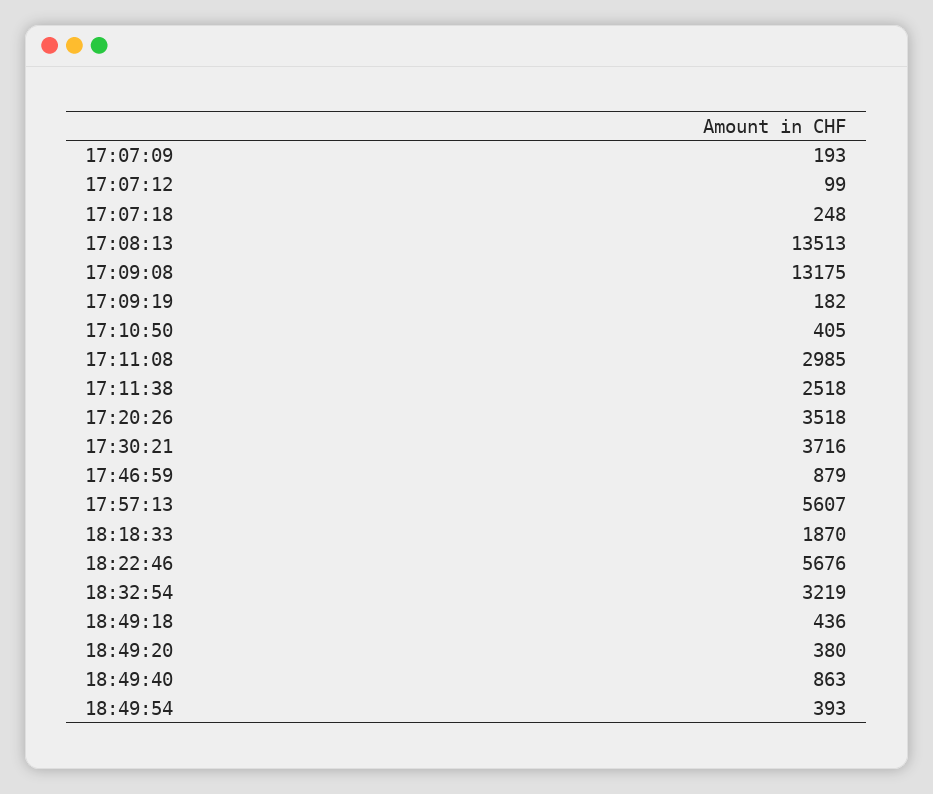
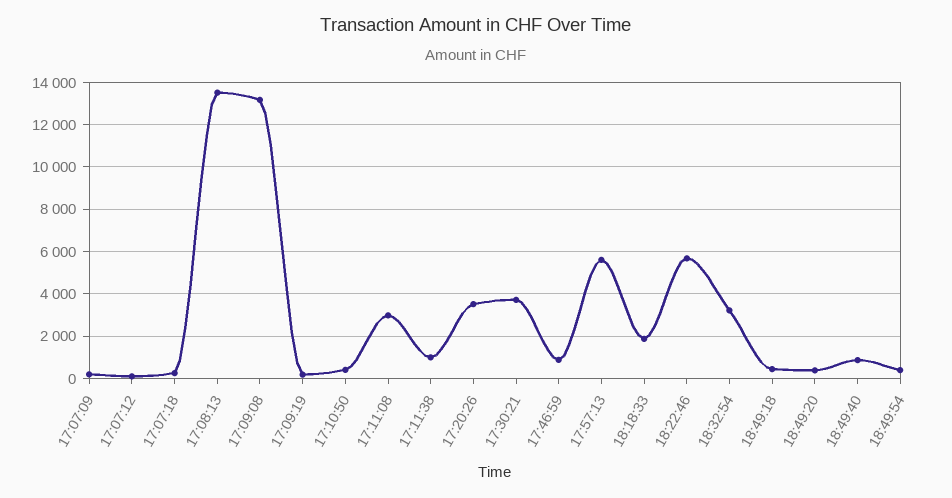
17:11:38: 2518 -> 1000

